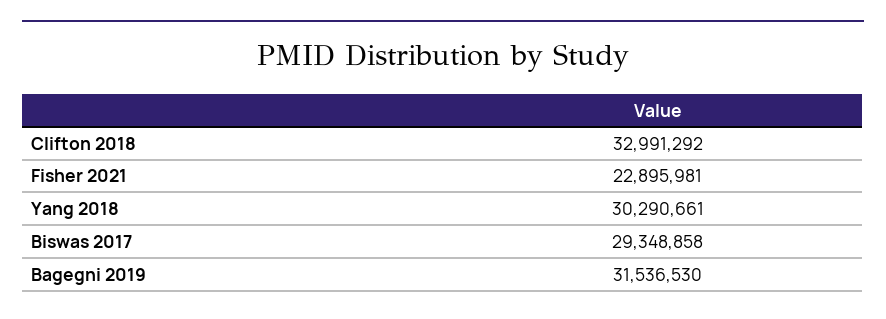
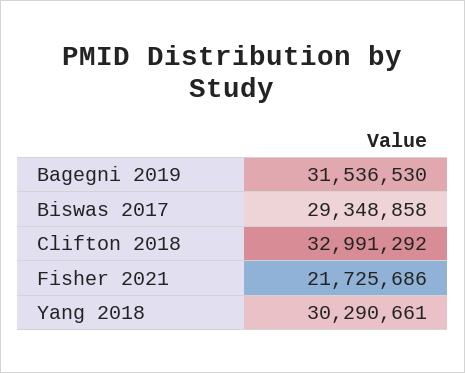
Fisher 2021: 22895981 -> 21725686

